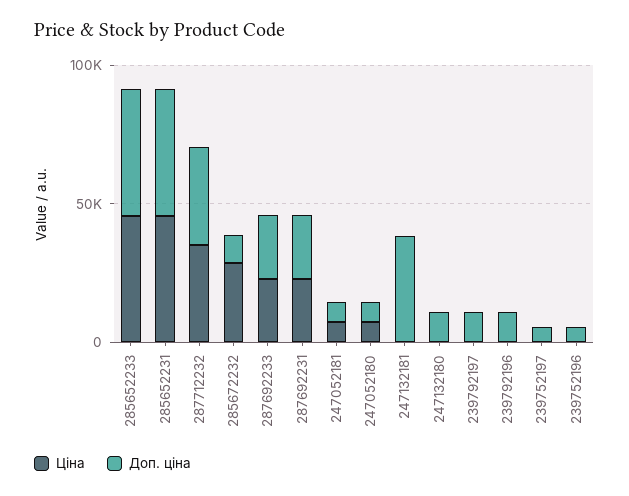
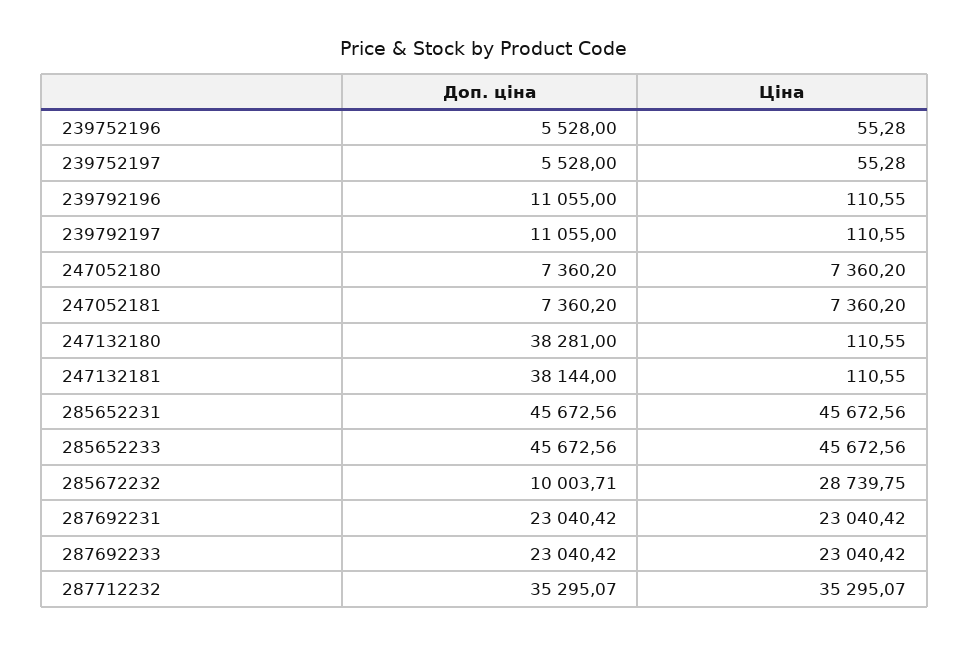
Доп. ціна, 247132180: 10000 -> 38281

